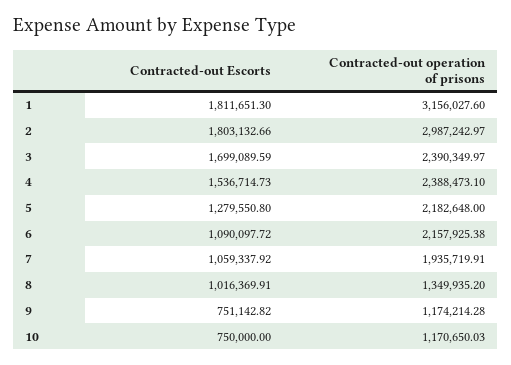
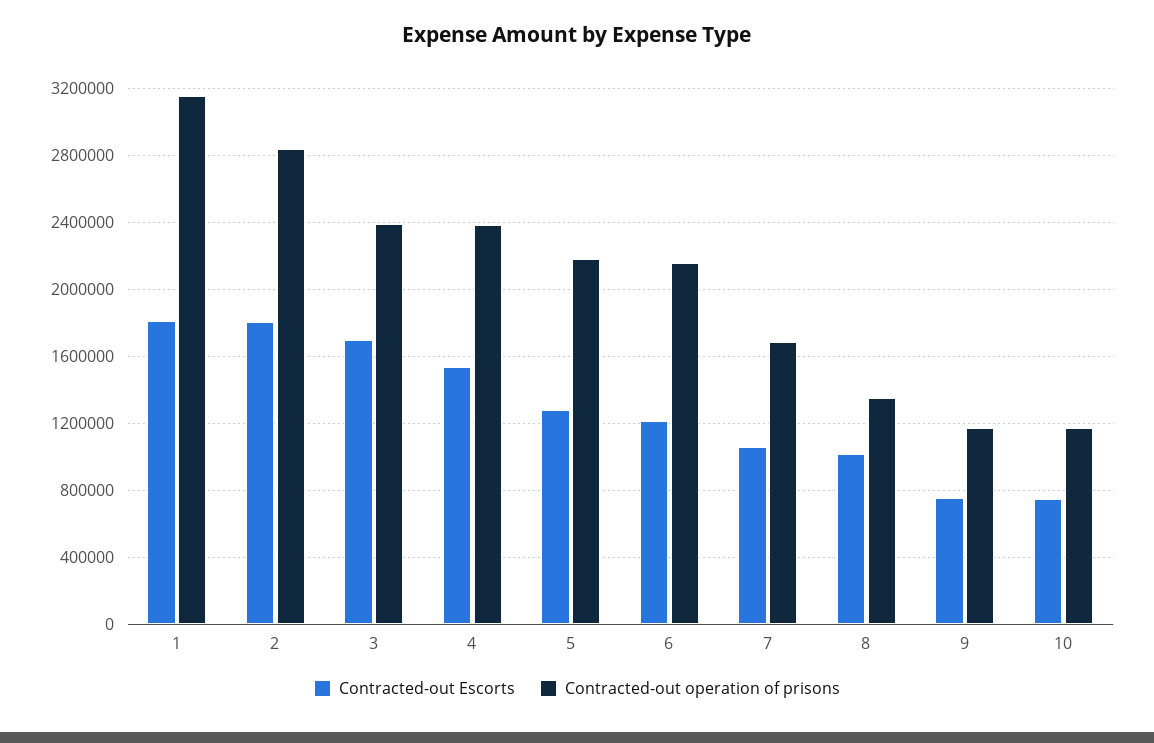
Contracted-out operation of prisons, 2: 2987242.97 -> 2850000
Contracted-out Escorts, 6: 1090097.72 -> 1200000
Contracted-out operation of prisons, 7: 1935719.91 -> 1700000

